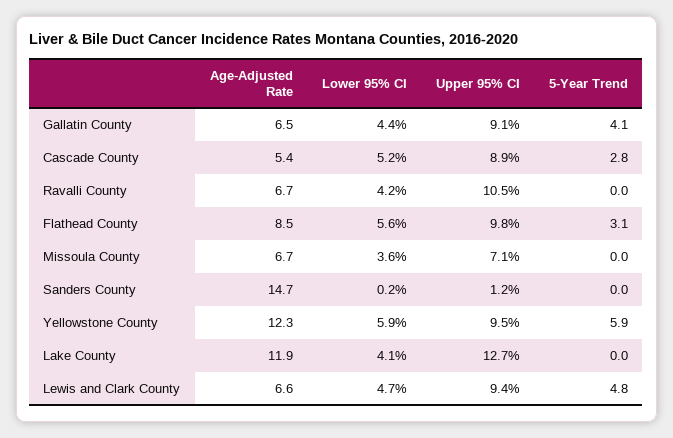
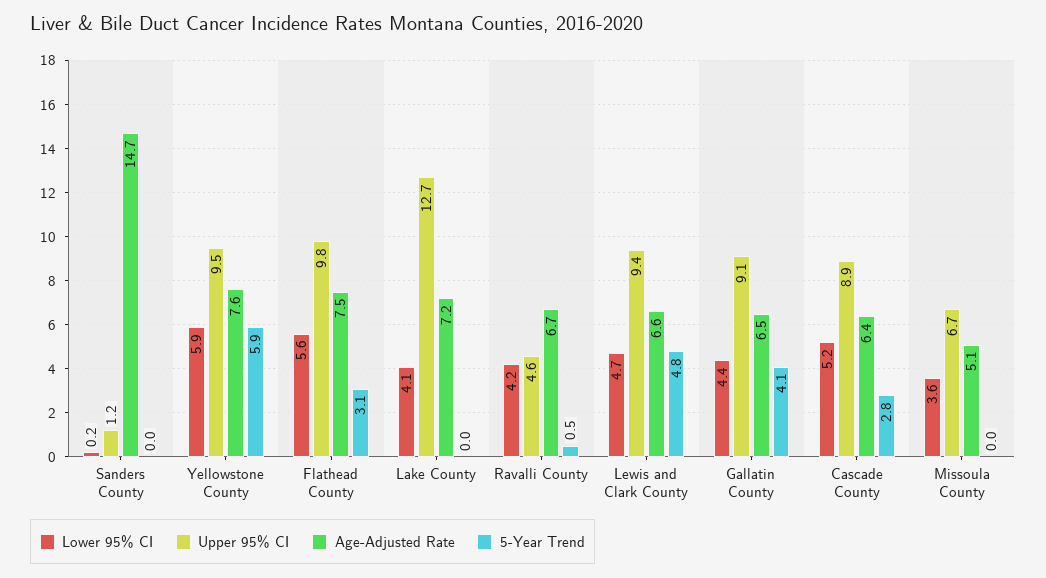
Age-Adjusted Rate, Cascade County: 5.4 -> 6.4
Upper 95% CI, Ravalli County: 10.5 -> 4.6
5-Year Trend, Ravalli County: 0 -> 0.5
Age-Adjusted Rate, Flathead County: 8.5 -> 7.5
Age-Adjusted Rate, Missoula County: 6.7 -> 5.1
Upper 95% CI, Missoula County: 7.1 -> 6.7
Age-Adjusted Rate, Yellowstone County: 12.3 -> 7.6
Age-Adjusted Rate, Lake County: 11.9 -> 7.2

